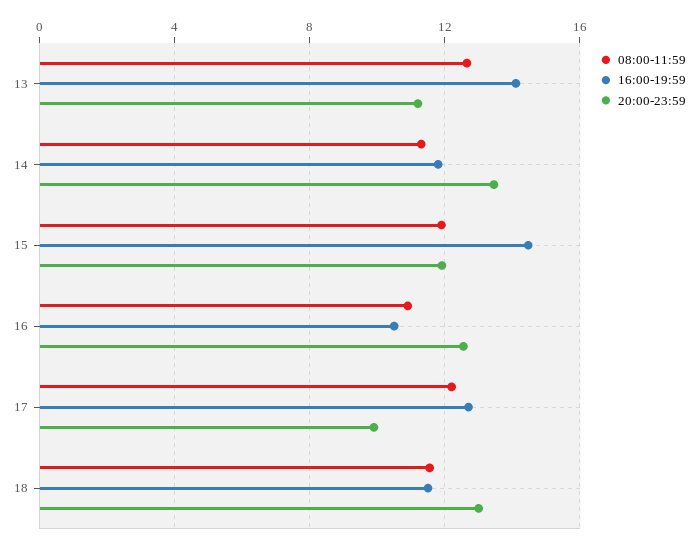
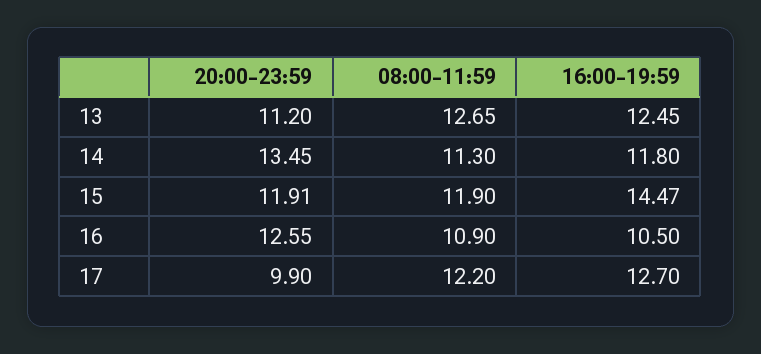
16:00-19:59, 13: 14 -> 12.45
08:00-11:59, 18: 11.5 -> none
16:00-19:59, 18: 11.5 -> none
20:00-23:59, 18: 13 -> none

